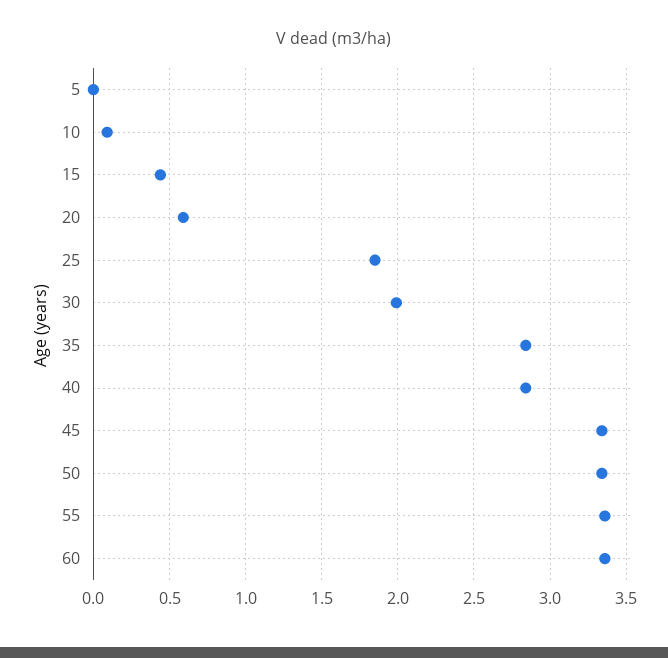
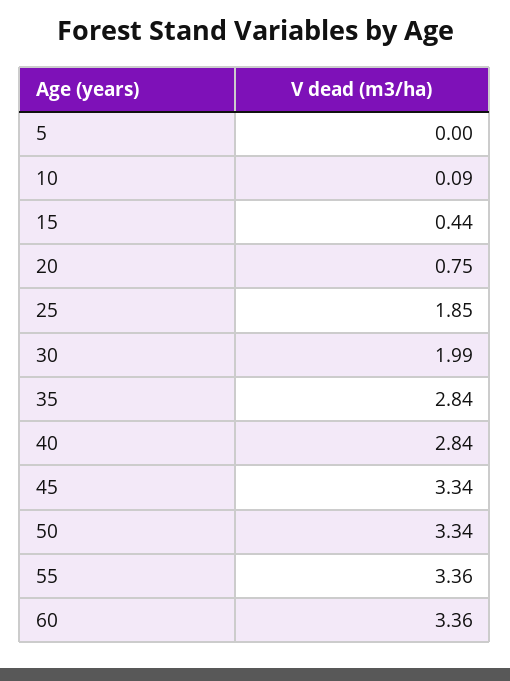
20: 0.6 -> 0.75

